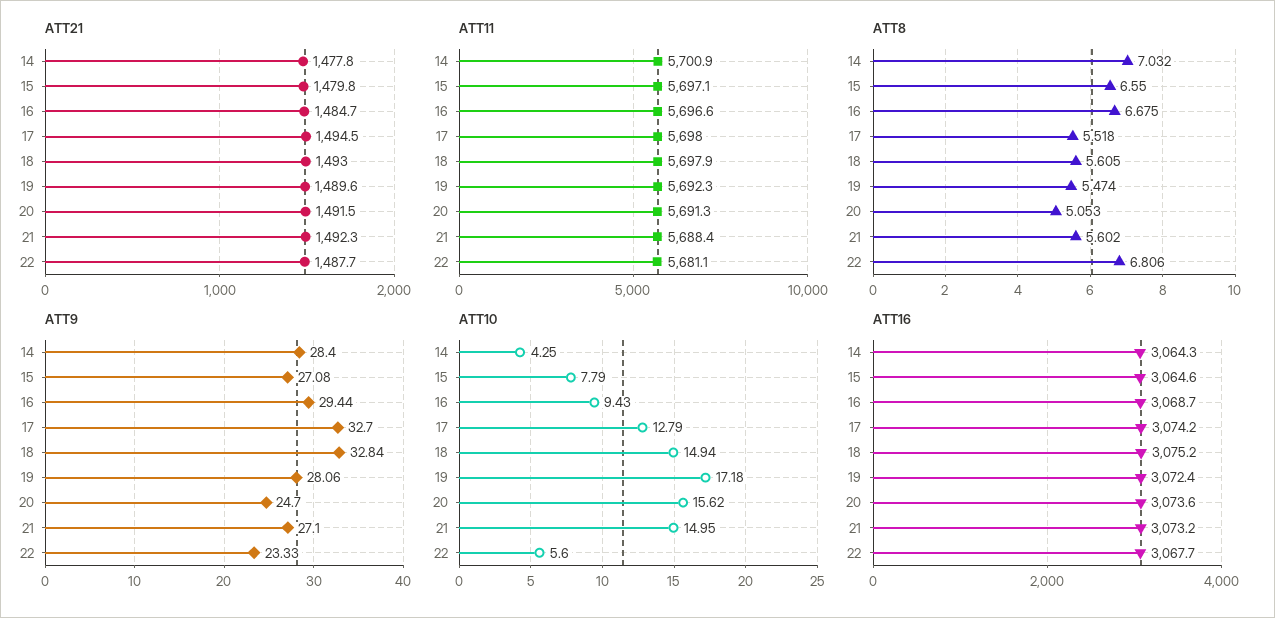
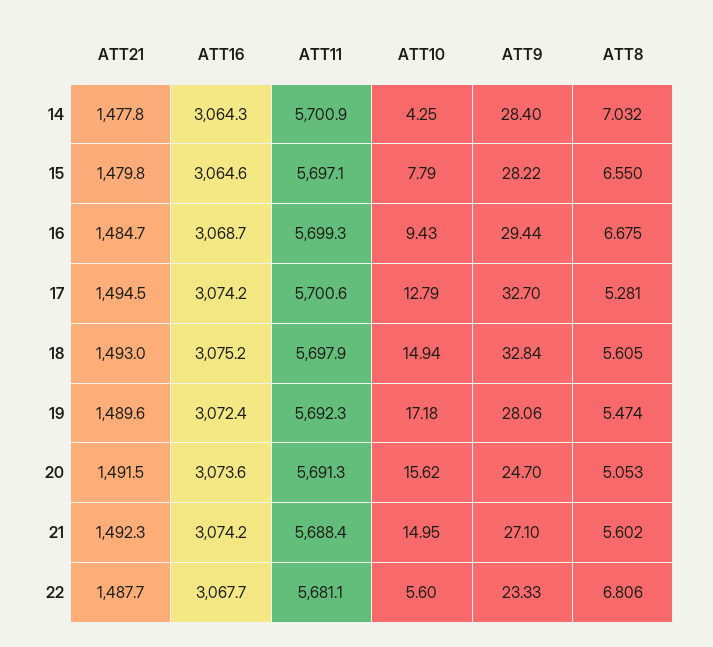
ATT11, 16: 5696.6 -> 5699.3
ATT11, 17: 5698 -> 5700.6
ATT8, 17: 5.518 -> 5.281
ATT9, 15: 27.08 -> 28.22
ATT16, 21: 3073.2 -> 3074.2

